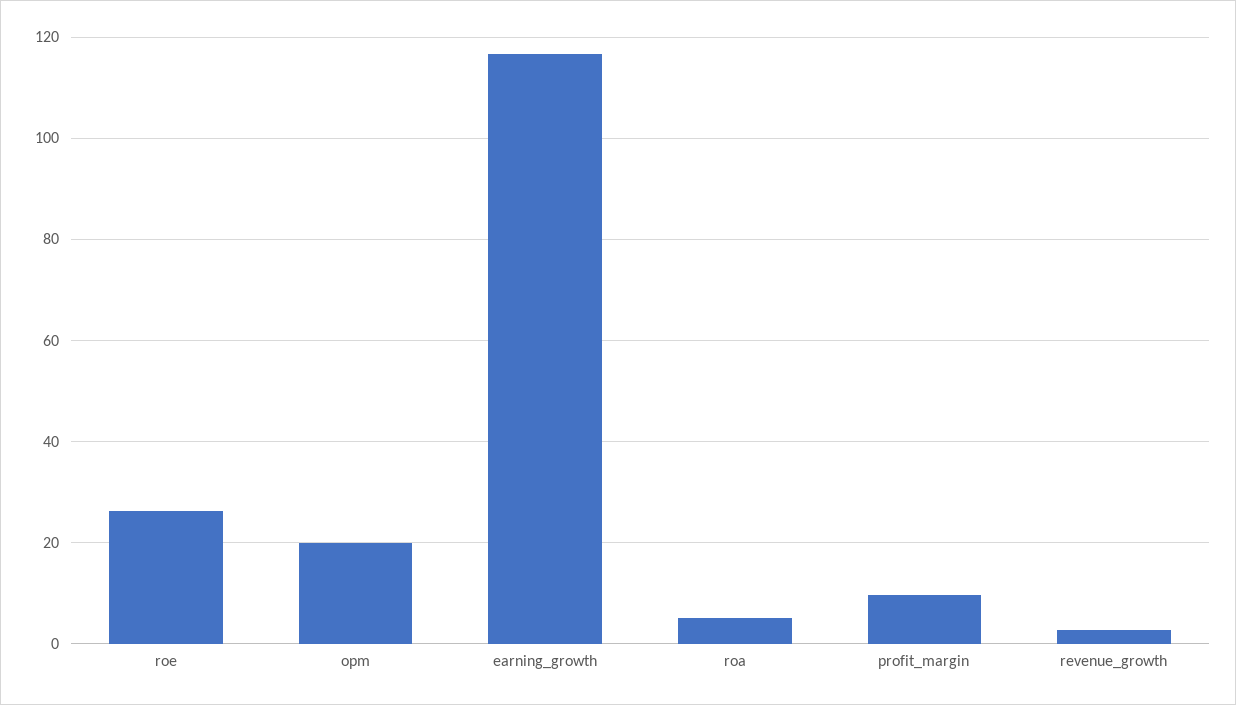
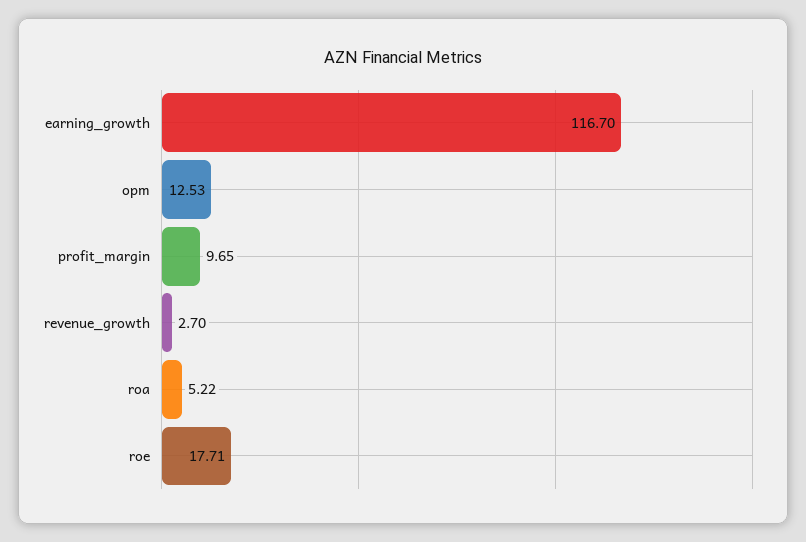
roe: 26 -> 17.71
opm: 20 -> 12.53

